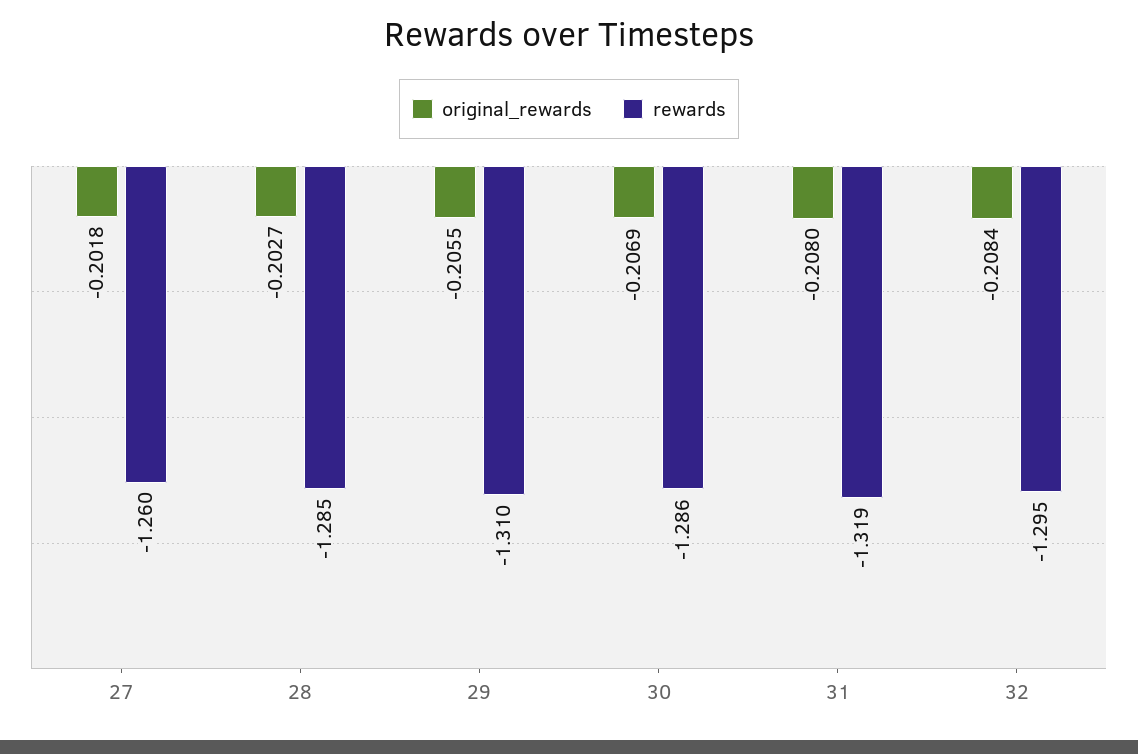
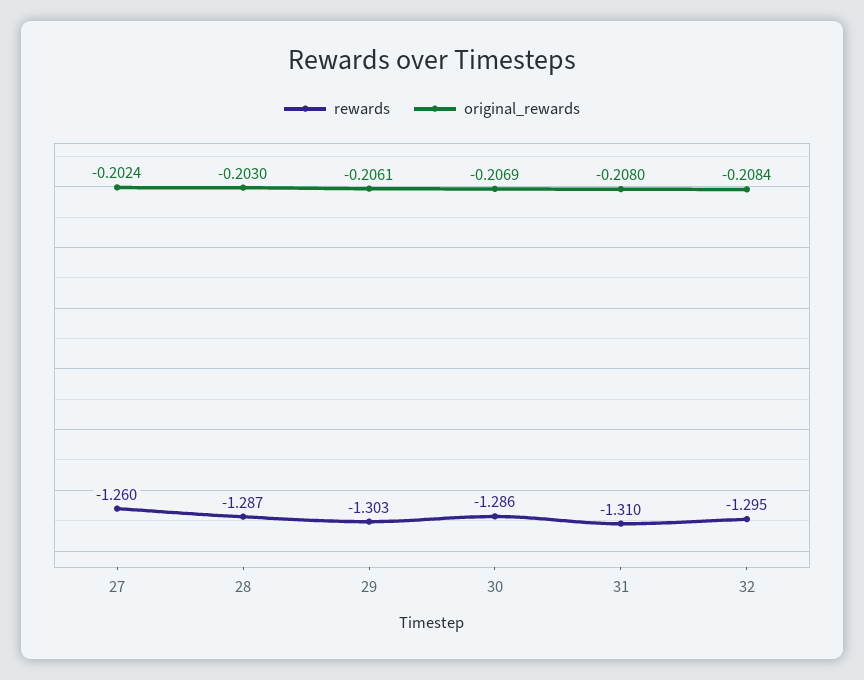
original_rewards, 27: -0.2018 -> -0.2024
original_rewards, 28: -0.2027 -> -0.203
rewards, 28: -1.285 -> -1.287
original_rewards, 29: -0.2055 -> -0.2061
rewards, 29: -1.31 -> -1.303
rewards, 31: -1.319 -> -1.31

